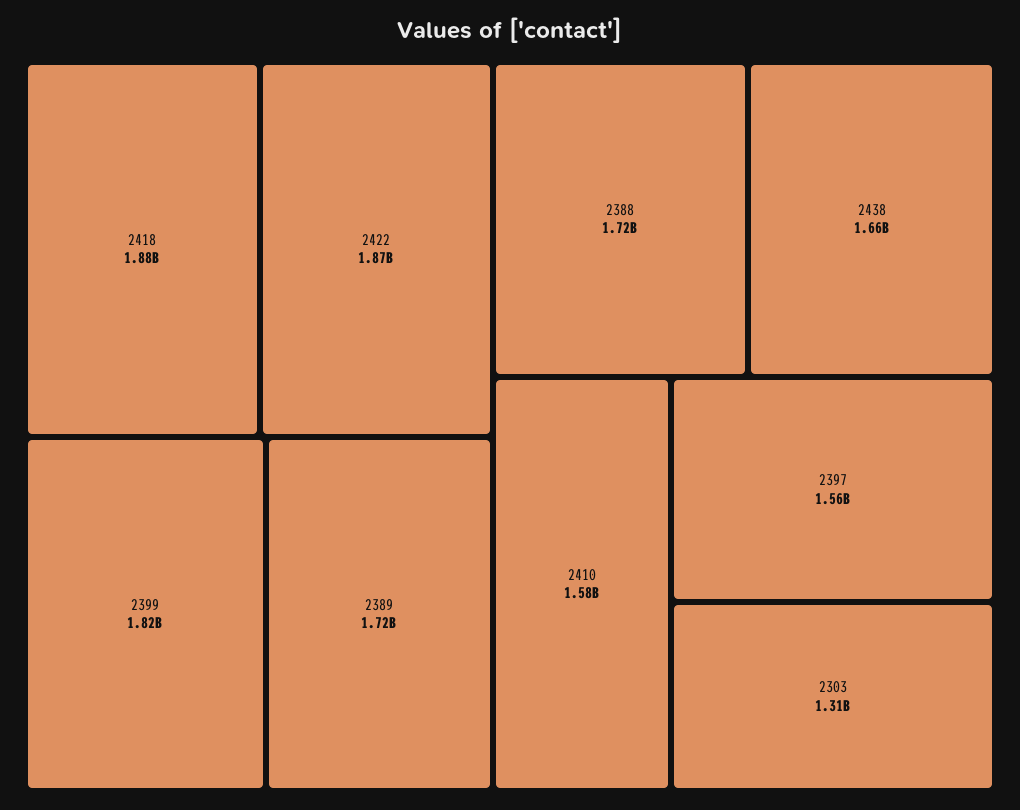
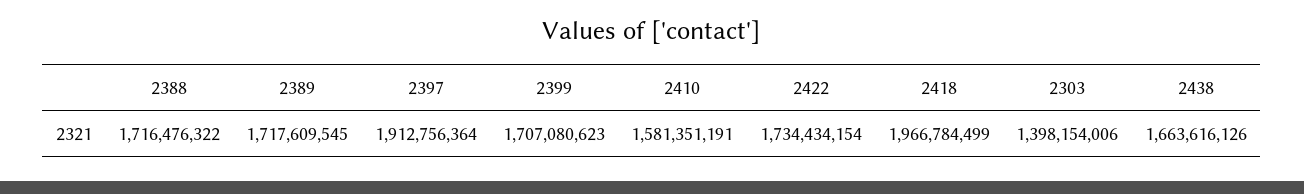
2418: 1880000000 -> 1966784499
2422: 1870000000 -> 1734434154
2399: 1820000000 -> 1707080623
2397: 1560000000 -> 1912756364
2303: 1310000000 -> 1398154006

